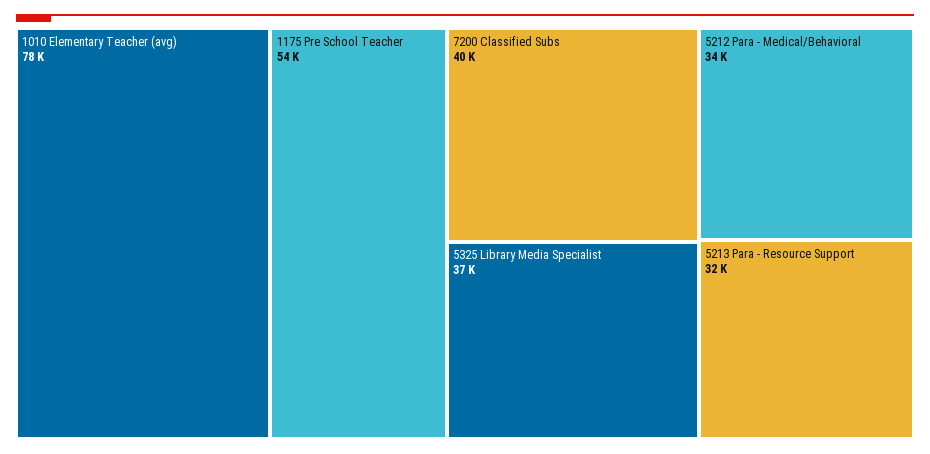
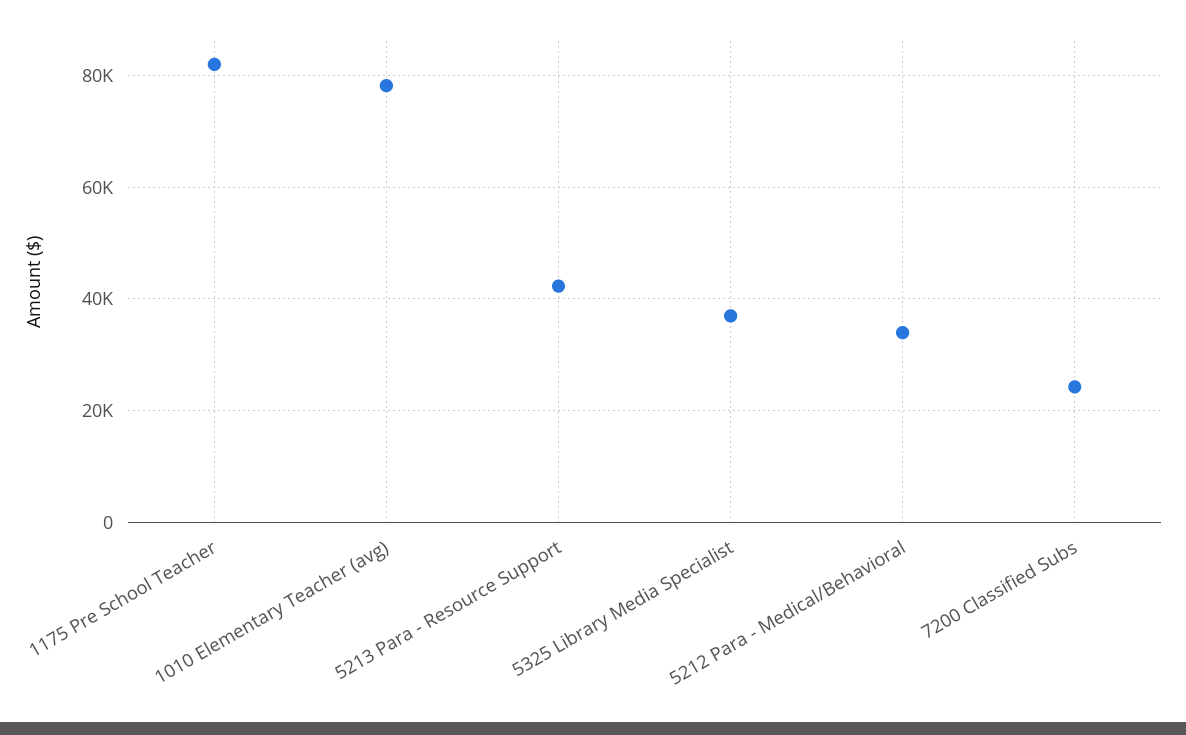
1175 Pre School Teacher: 54000 -> 82000
7200 Classified Subs: 40000 -> 24000
5213 Para - Resource Support: 32000 -> 42000

